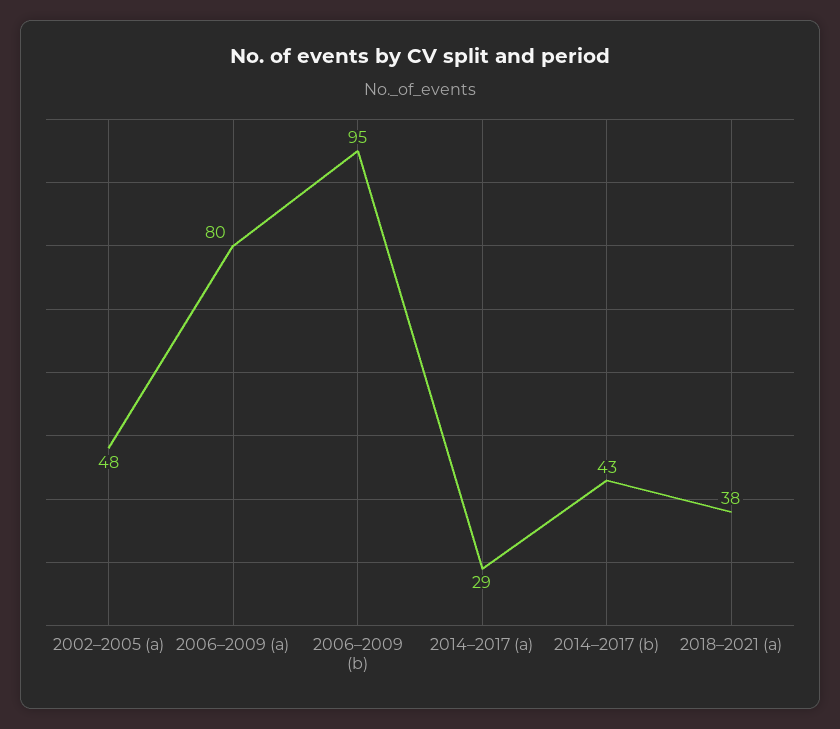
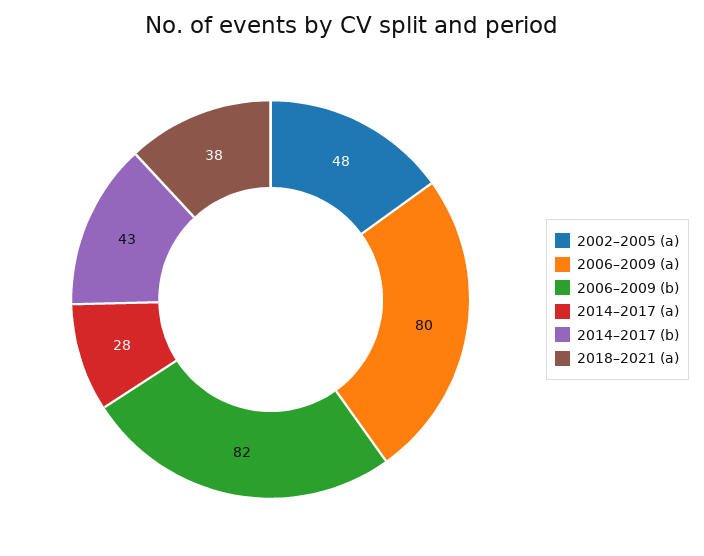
2006–2009 (b): 95 -> 82
2014–2017 (a): 29 -> 28

